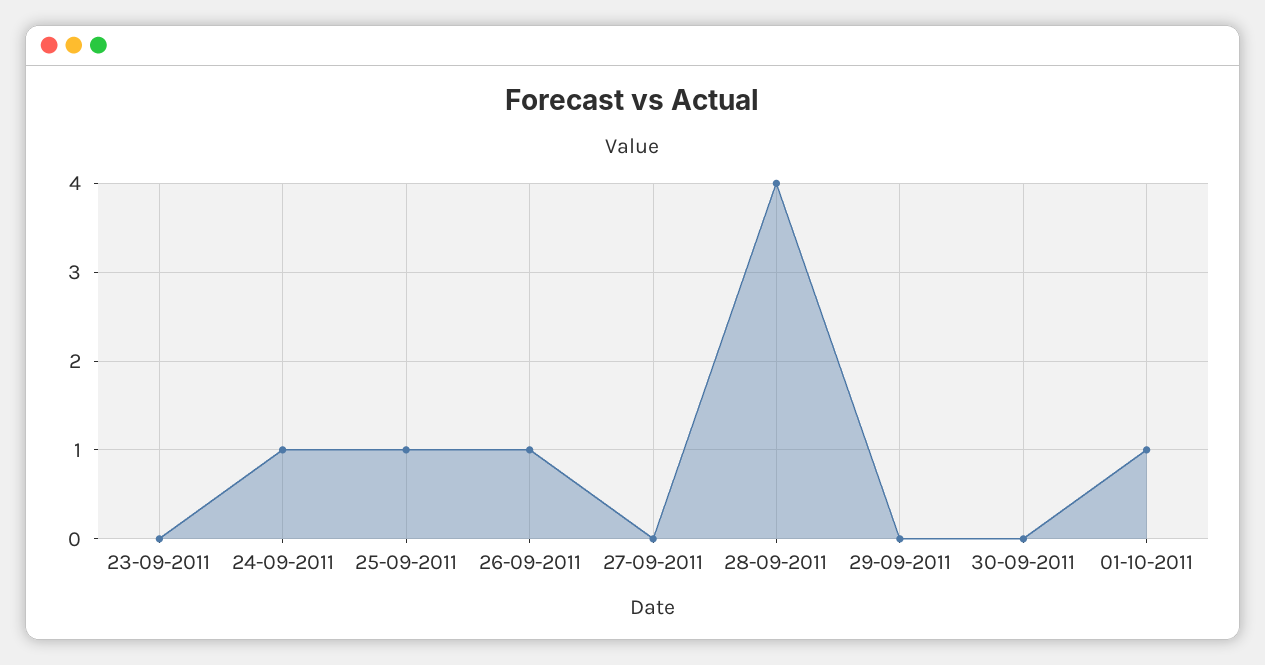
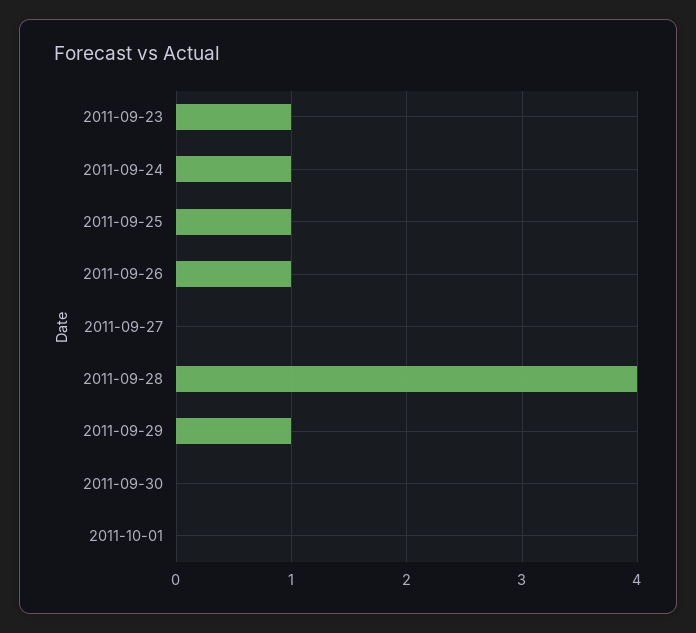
23-09-2011: 0 -> 1
29-09-2011: 0 -> 1
01-10-2011: 1 -> 0

